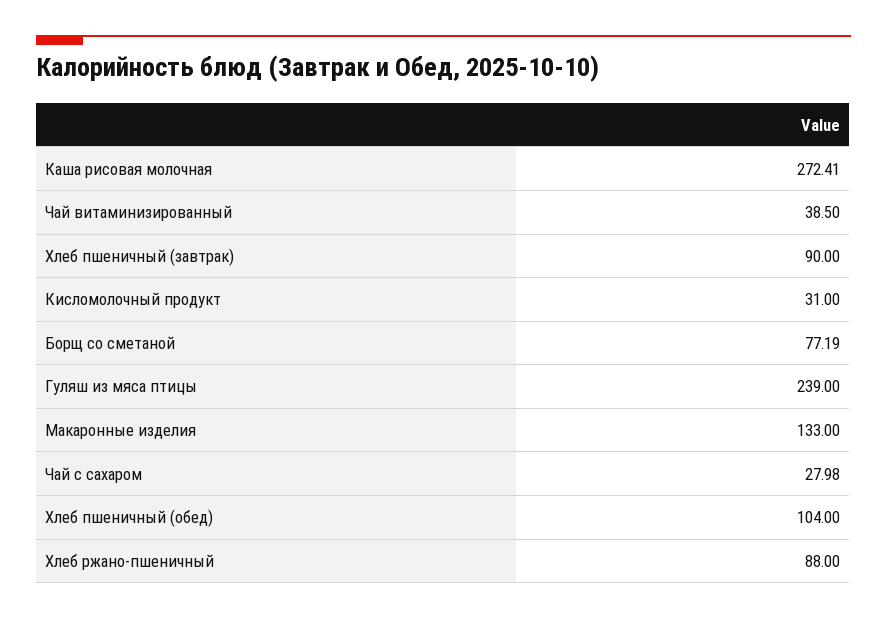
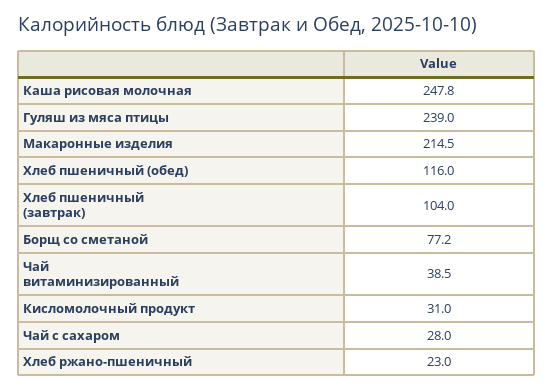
Каша рисовая молочная: 272.41 -> 247.8
Хлеб пшеничный (завтрак): 90 -> 104
Макаронные изделия: 133 -> 214.5
Хлеб пшеничный (обед): 104 -> 116
Хлеб ржано-пшеничный: 88 -> 23

